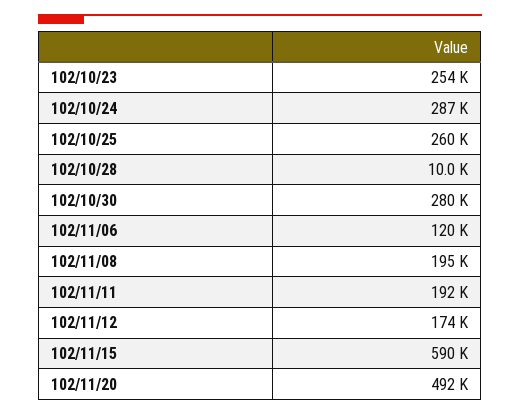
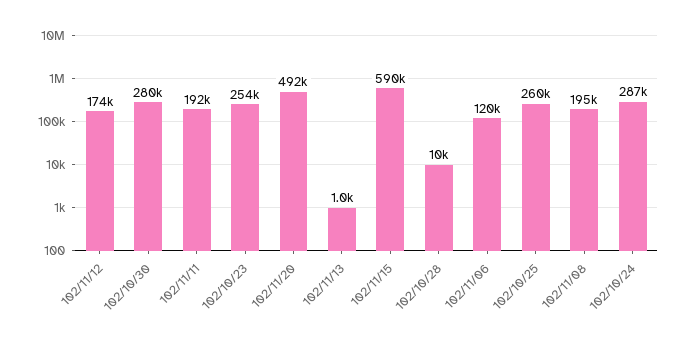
102/11/13: none -> 1000

